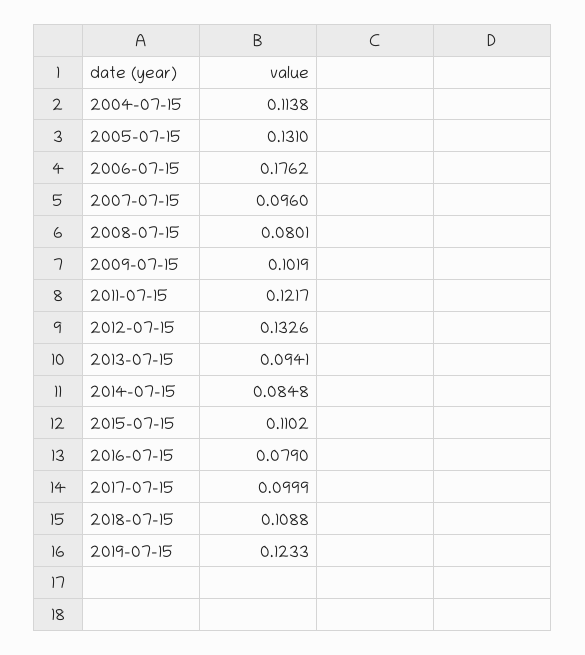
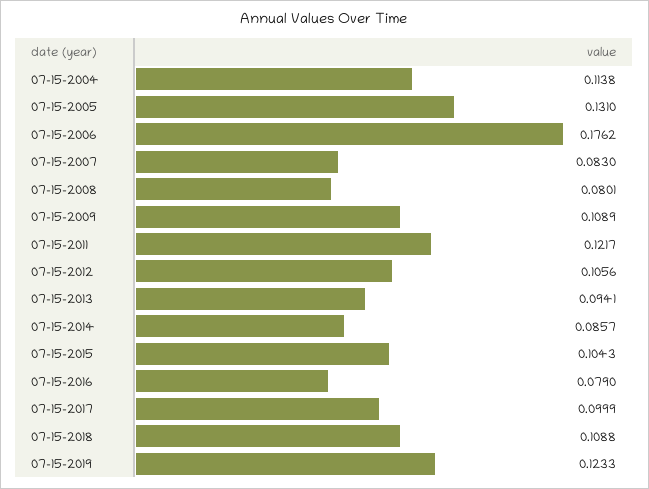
2007-07-15: 0.096 -> 0.083
2009-07-15: 0.1019 -> 0.1089
2012-07-15: 0.1326 -> 0.1056
2014-07-15: 0.0848 -> 0.0857
2015-07-15: 0.1102 -> 0.1043

